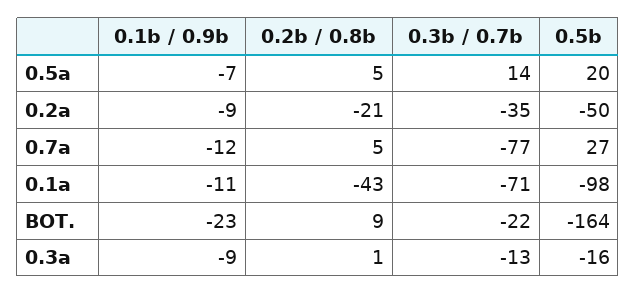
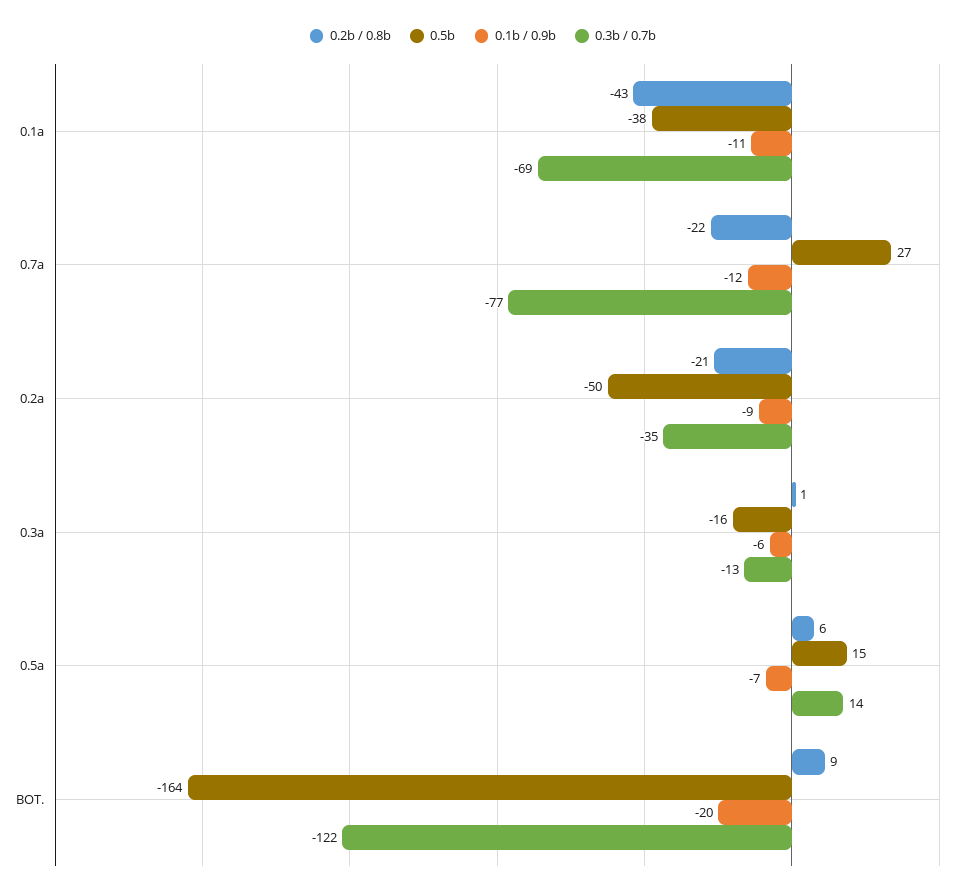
0.2b / 0.8b, 0.5a: 5 -> 6
0.5b, 0.5a: 20 -> 15
0.2b / 0.8b, 0.7a: 5 -> -22
0.3b / 0.7b, 0.1a: -71 -> -69
0.5b, 0.1a: -98 -> -38
0.1b / 0.9b, BOT.: -23 -> -20
0.3b / 0.7b, BOT.: -22 -> -122
0.1b / 0.9b, 0.3a: -9 -> -6

